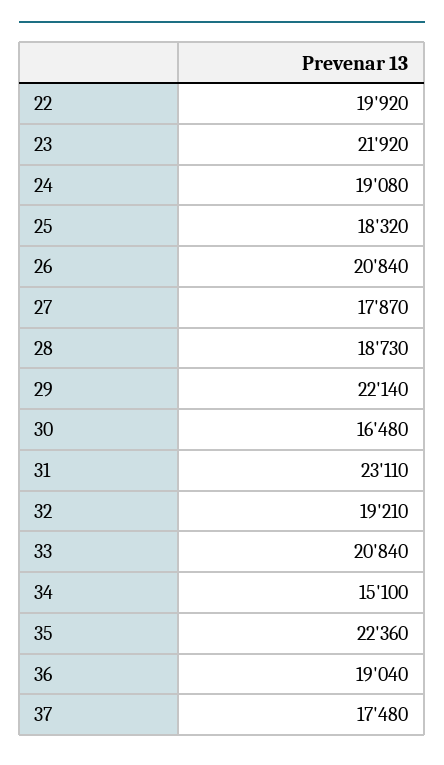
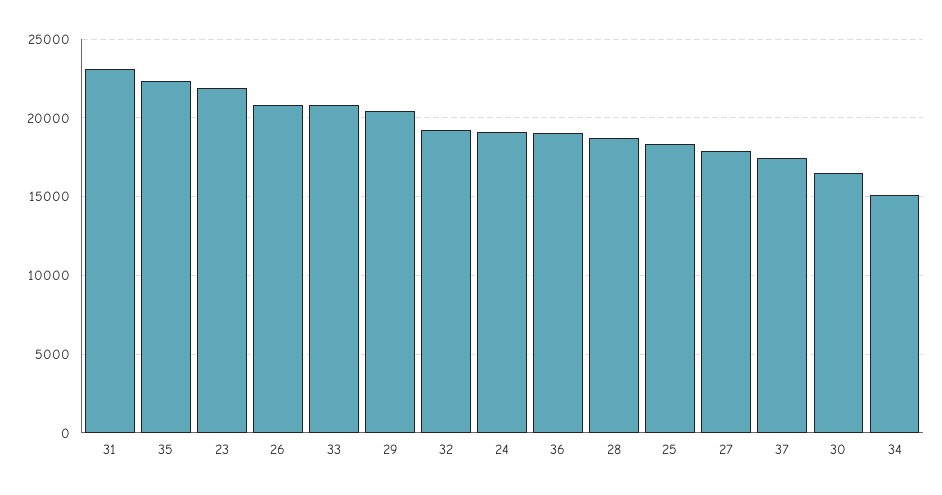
22: 19920 -> none
29: 22140 -> 20500

